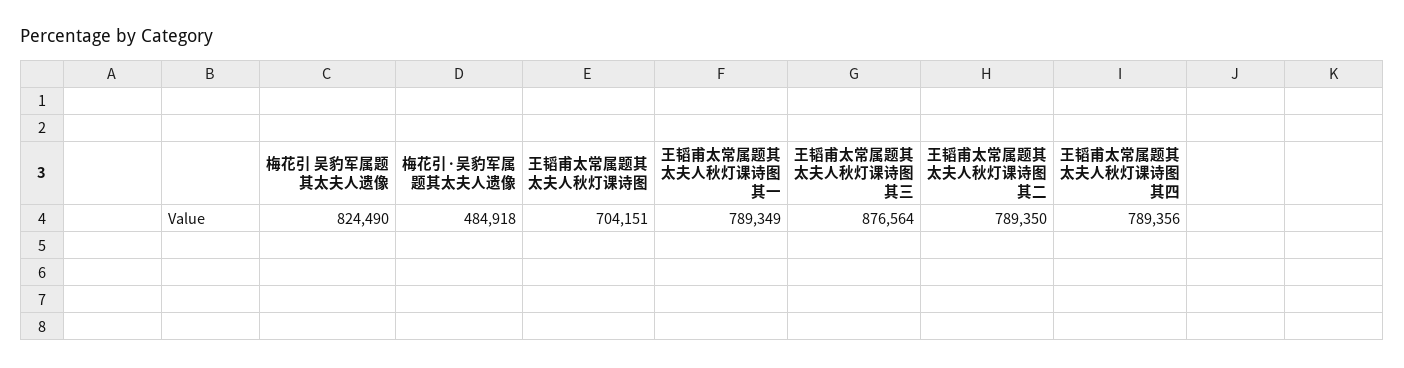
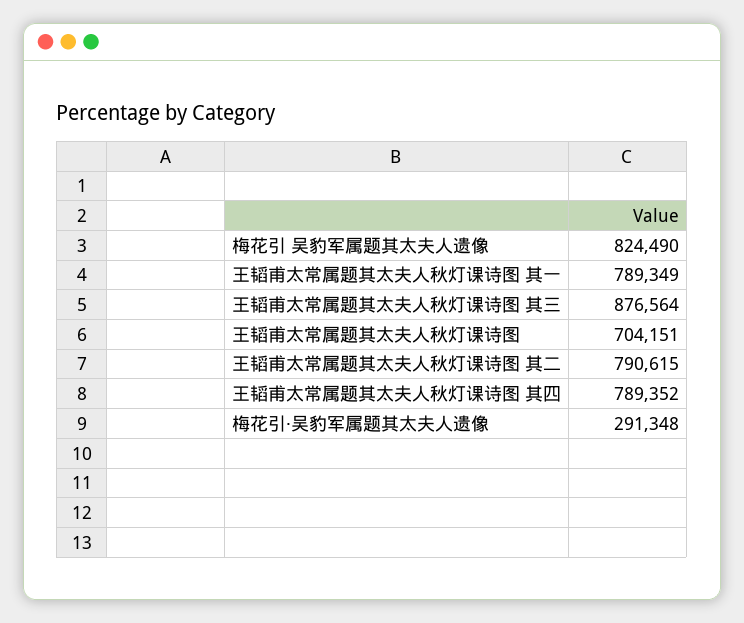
梅花引·吴豹军属题其太夫人遗像: 484918 -> 291348
王韬甫太常属题其太夫人秋灯课诗图 其二: 789350 -> 790615
王韬甫太常属题其太夫人秋灯课诗图 其四: 789356 -> 789352

